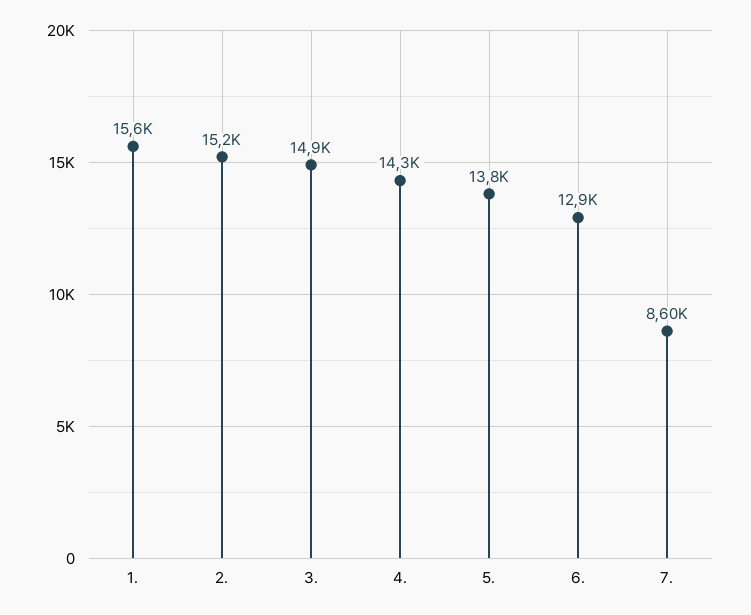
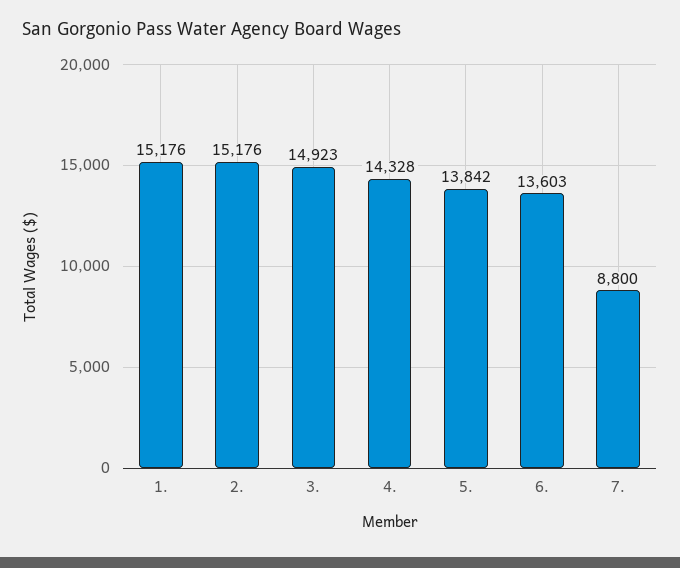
1.: 15600 -> 15176
6.: 12900 -> 13603
7.: 8600 -> 8800

